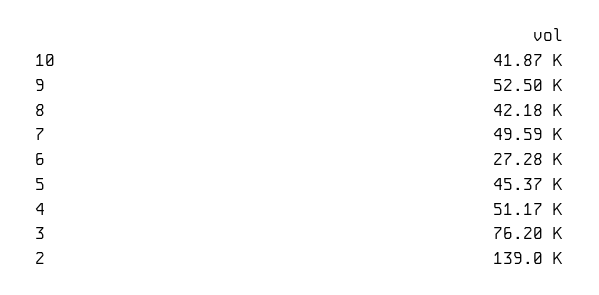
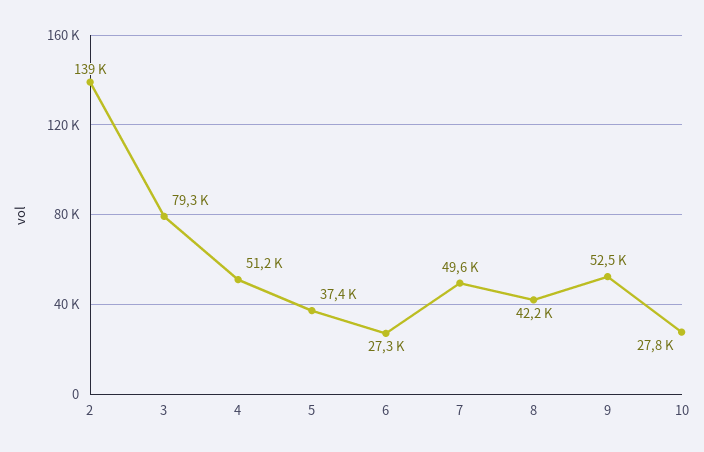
10: 41870 -> 27800
5: 45370 -> 37400
3: 76200 -> 79300

